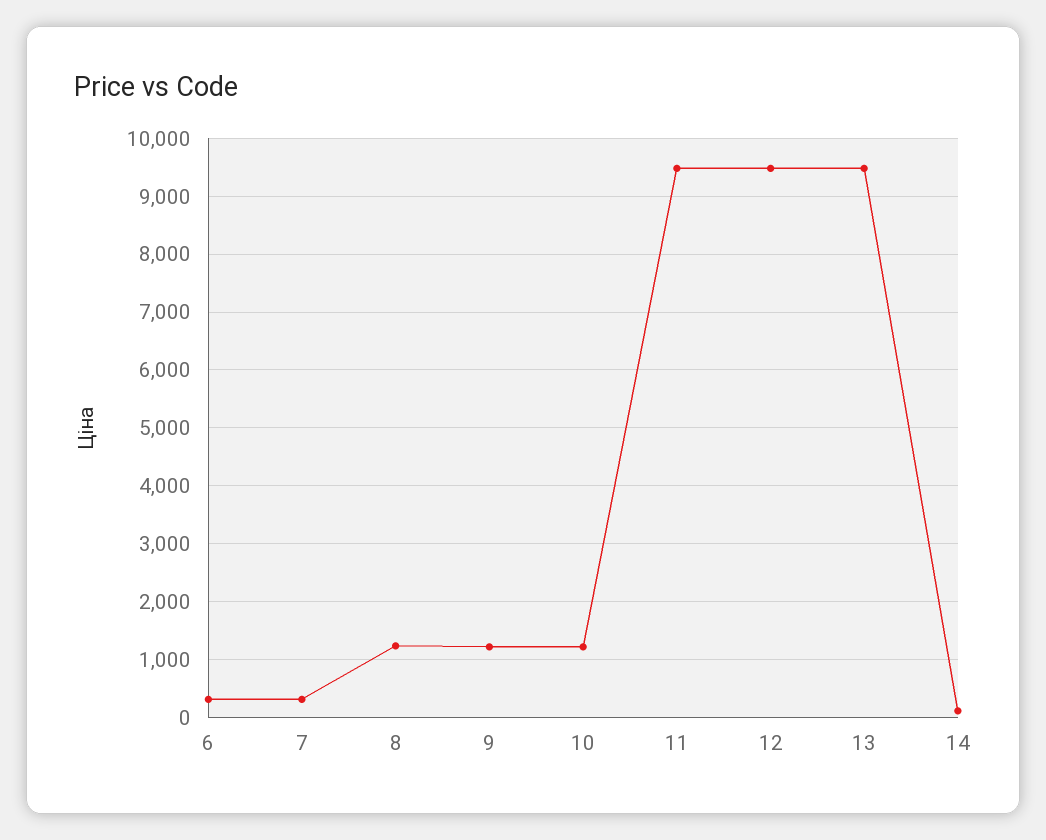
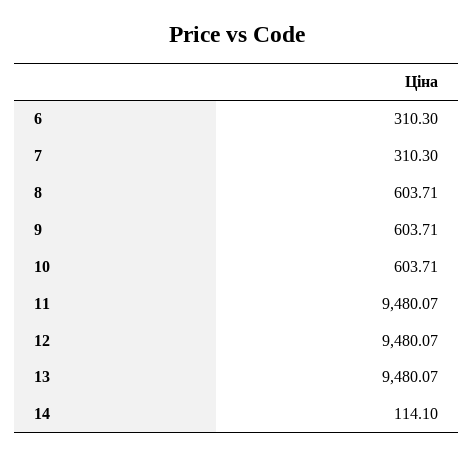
8: 1200 -> 603.71
9: 1200 -> 603.71
10: 1200 -> 603.71

